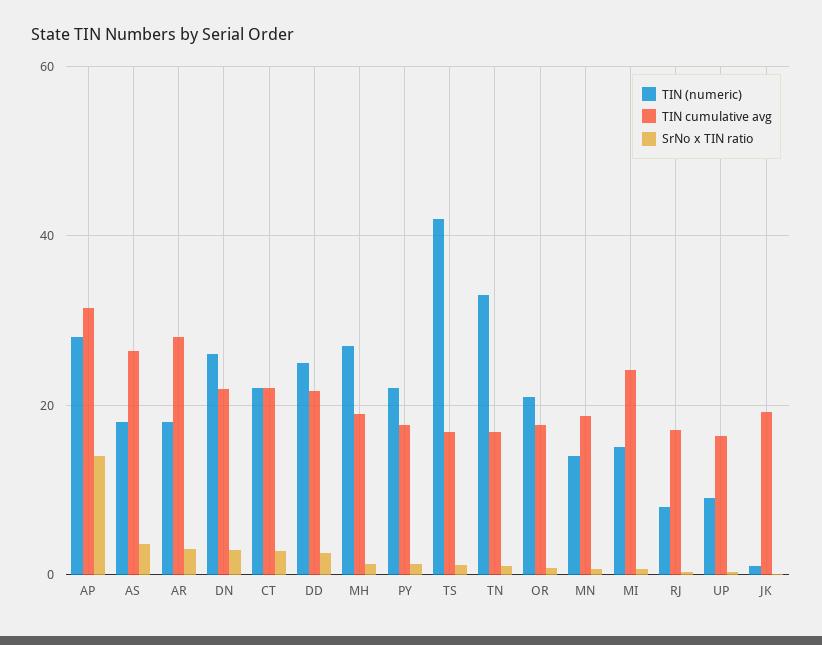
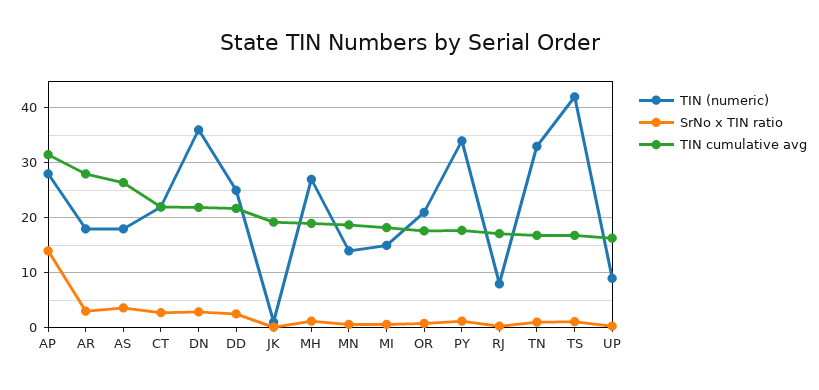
TIN (numeric), DN: 26 -> 36
TIN (numeric), PY: 22 -> 34
TIN cumulative avg, MI: 24 -> 18

